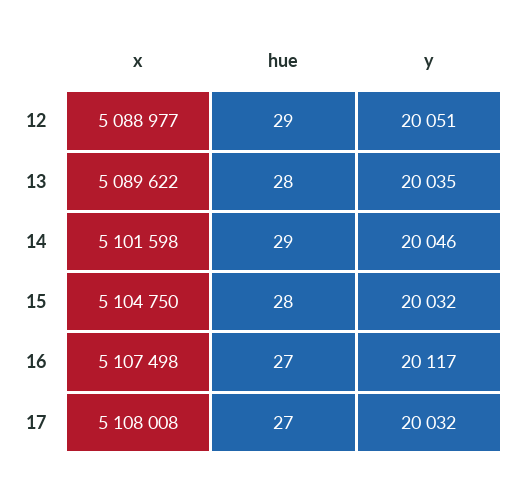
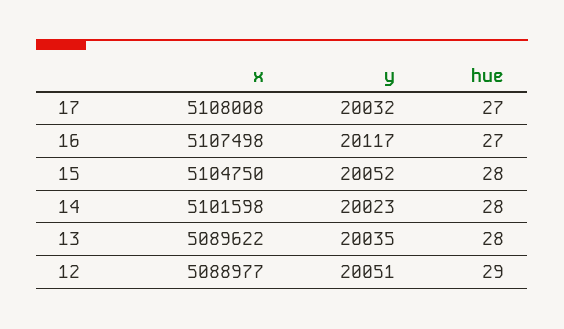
hue, 14: 29 -> 28
y, 14: 20046 -> 20023
y, 15: 20032 -> 20052

